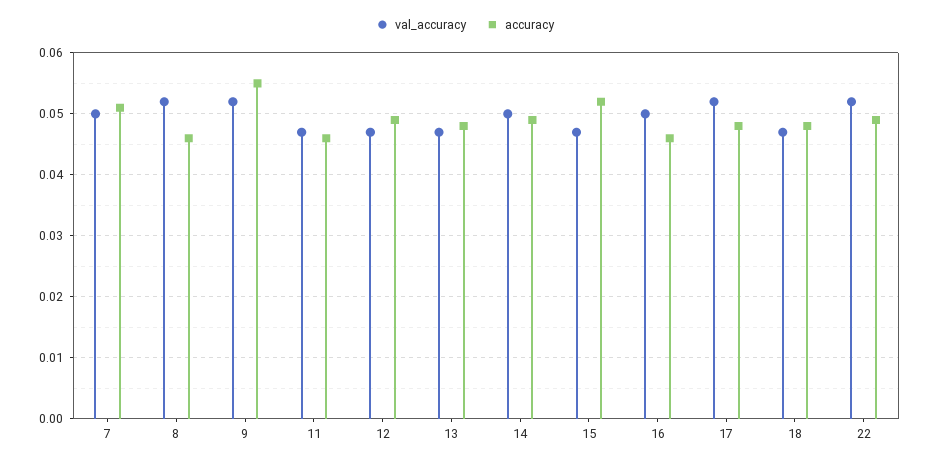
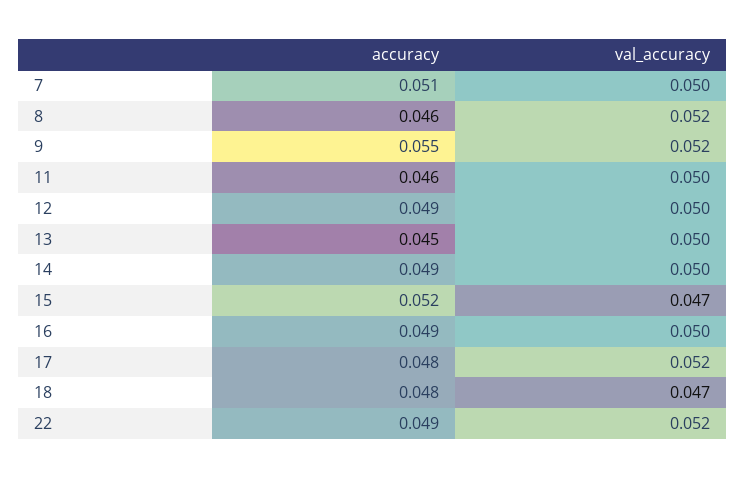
val_accuracy, 11: 0.047 -> 0.05
val_accuracy, 12: 0.047 -> 0.05
val_accuracy, 13: 0.047 -> 0.05
accuracy, 13: 0.048 -> 0.045
accuracy, 16: 0.046 -> 0.049

